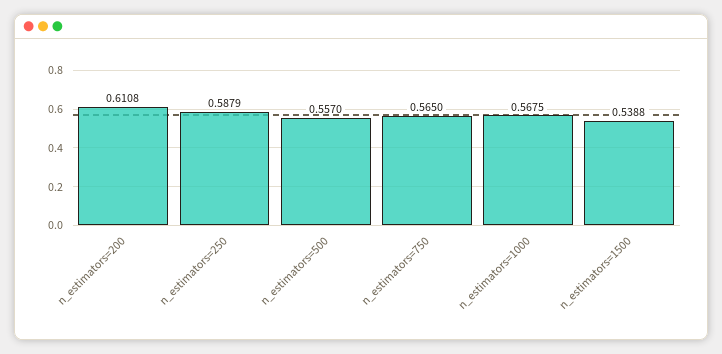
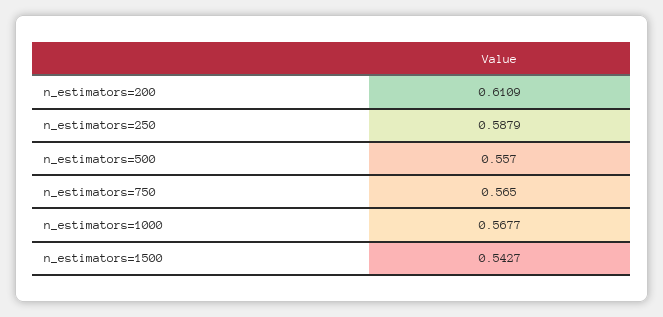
n_estimators=200: 0.6108 -> 0.6109
n_estimators=1000: 0.5675 -> 0.5677
n_estimators=1500: 0.5388 -> 0.5427

